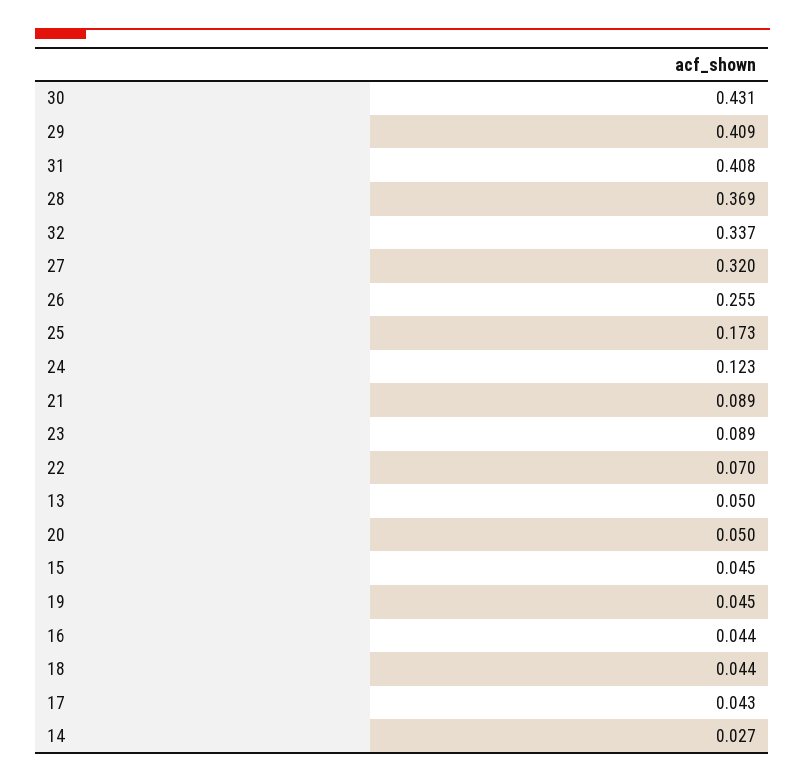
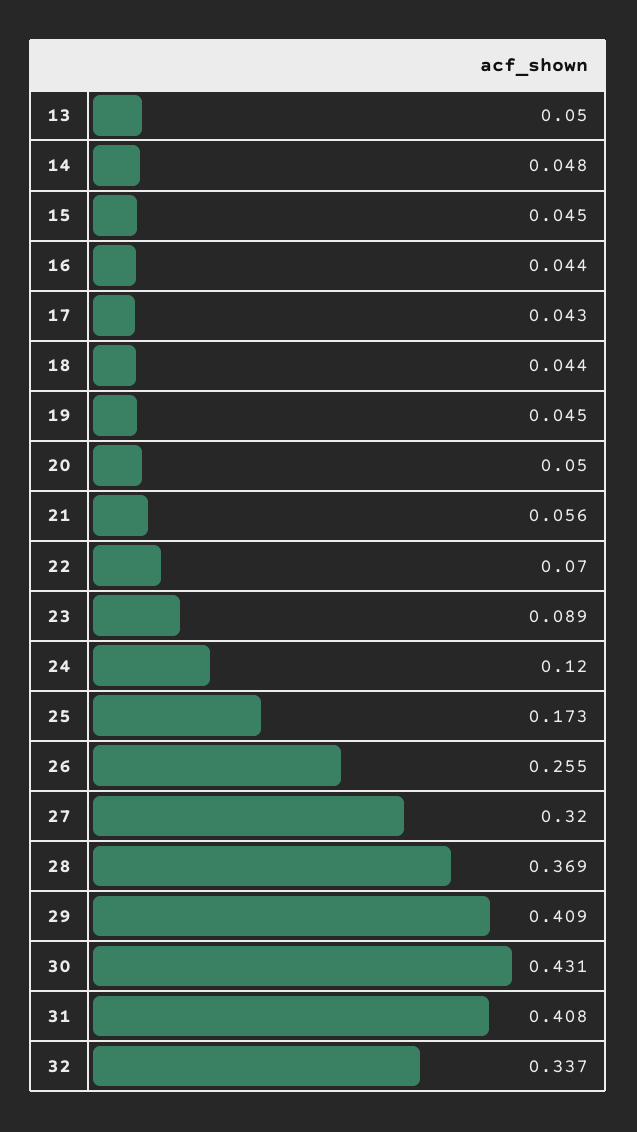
24: 0.123 -> 0.12
21: 0.089 -> 0.056
14: 0.027 -> 0.048

